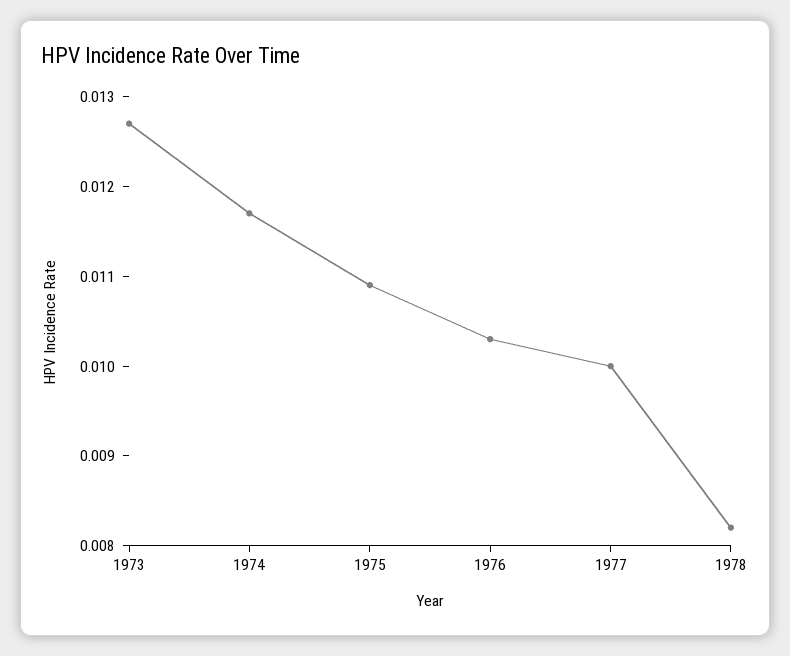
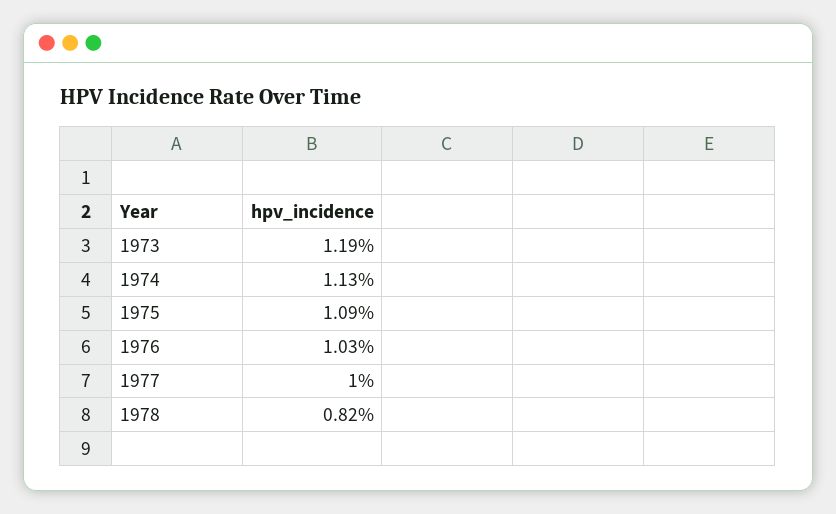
1973: 0.0127 -> 0.0119
1974: 0.0117 -> 0.0113

